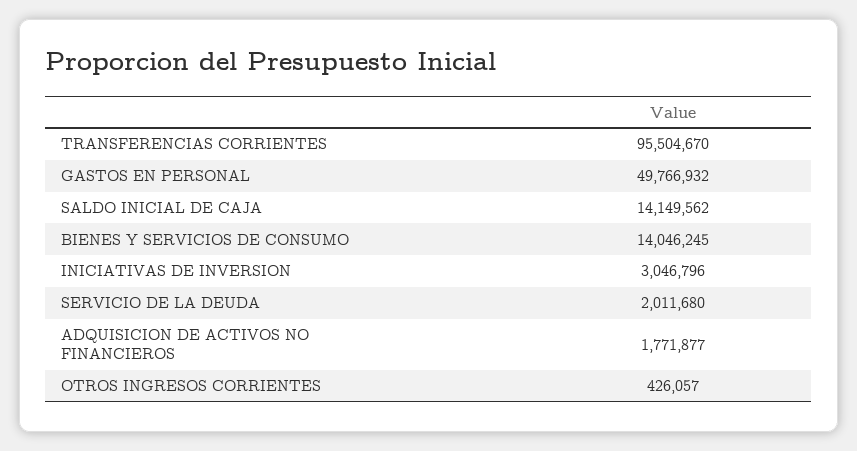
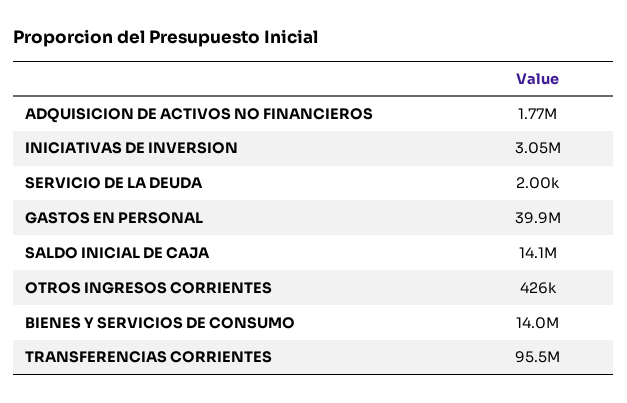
GASTOS EN PERSONAL: 49766932 -> 39900000
SERVICIO DE LA DEUDA: 2011680 -> 2000

